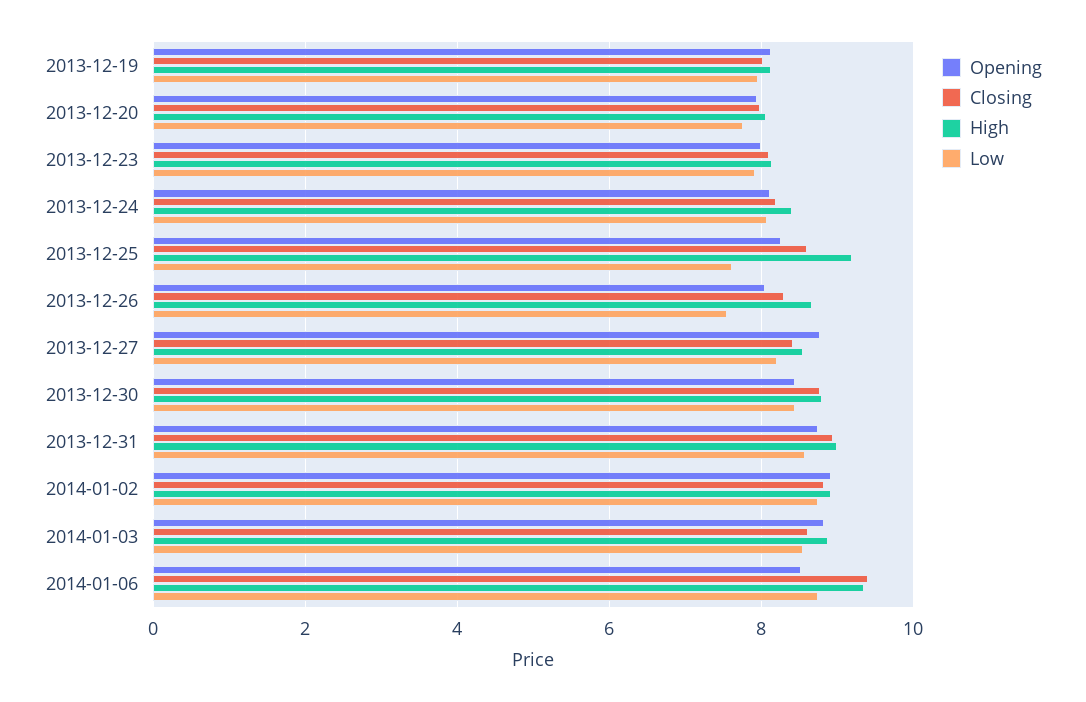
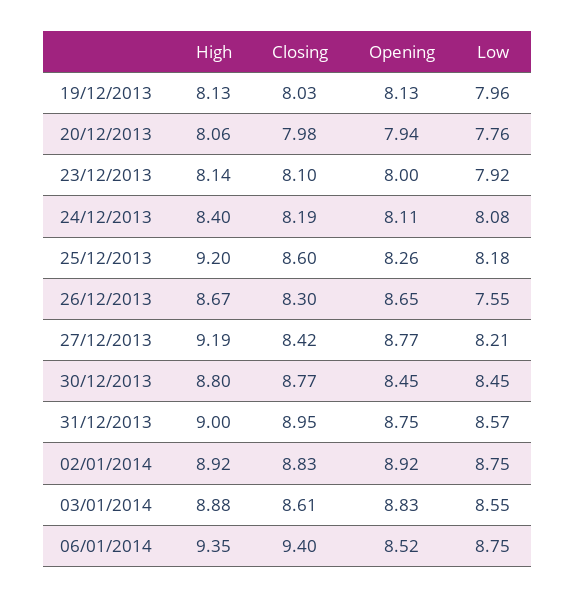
Low, 2013-12-25: 7.6 -> 8.18
Opening, 2013-12-26: 8 -> 8.65
High, 2013-12-27: 8.6 -> 9.19

